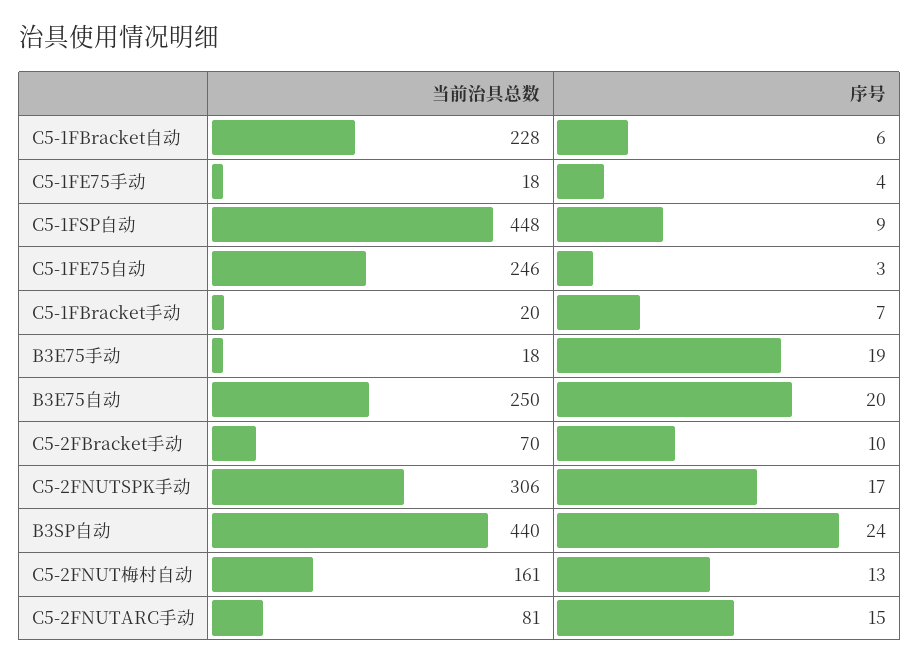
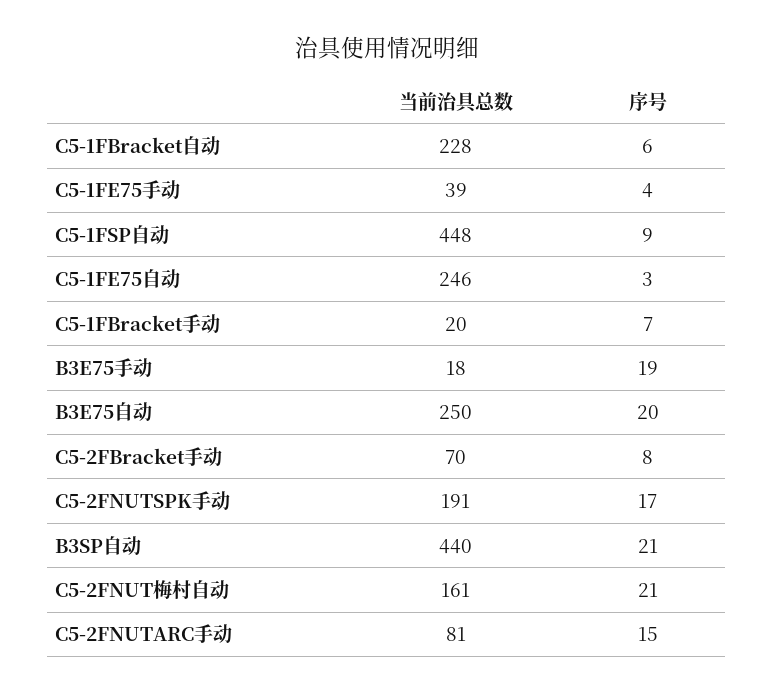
当前治具总数, C5-1FE75手动: 18 -> 39
序号, C5-2FBracket手动: 10 -> 8
当前治具总数, C5-2FNUTSPK手动: 306 -> 191
序号, B3SP自动: 24 -> 21
序号, C5-2FNUT梅村自动: 13 -> 21

